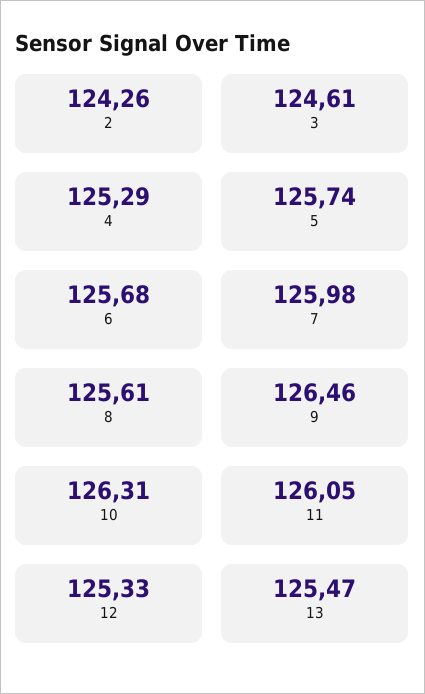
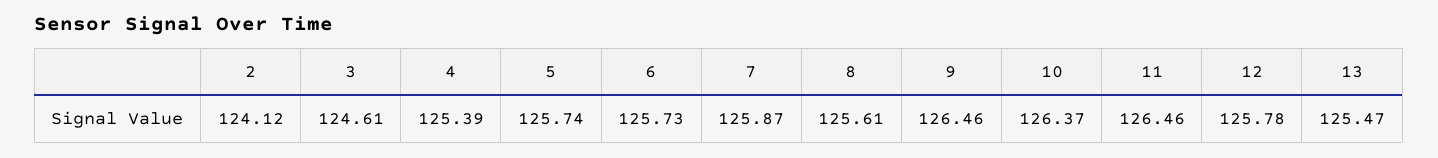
2: 124.26 -> 124.12
4: 125.29 -> 125.39
6: 125.68 -> 125.73
7: 125.98 -> 125.87
10: 126.31 -> 126.37
11: 126.05 -> 126.46
12: 125.33 -> 125.78

